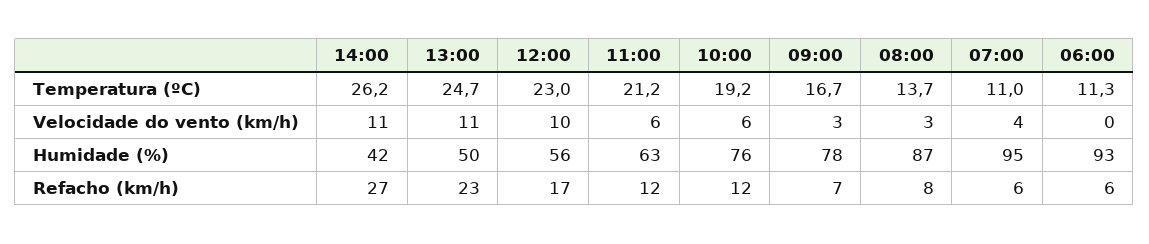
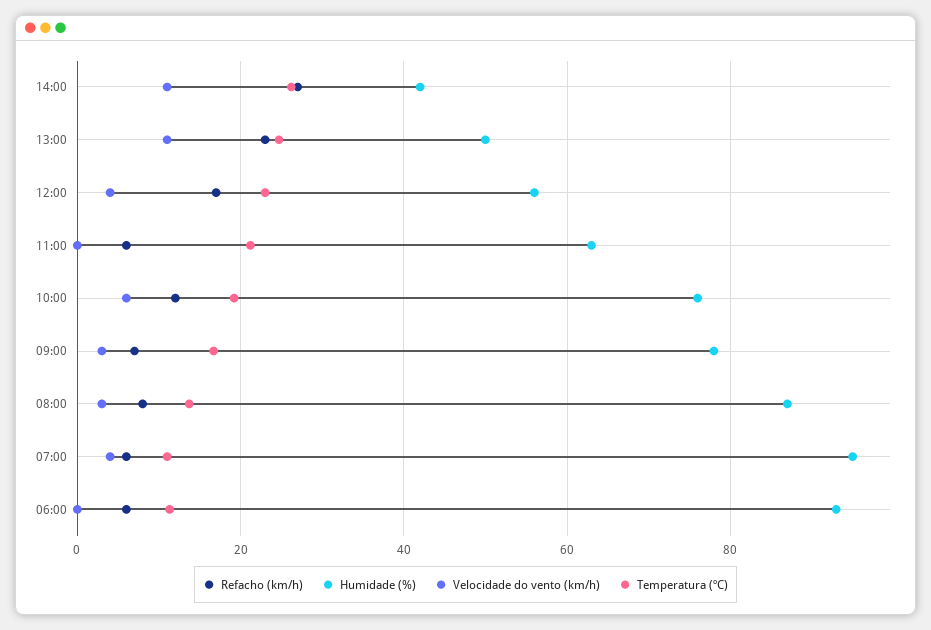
Velocidade do vento (km/h), 12:00: 10 -> 4
Velocidade do vento (km/h), 11:00: 6 -> 0
Refacho (km/h), 11:00: 12 -> 6

